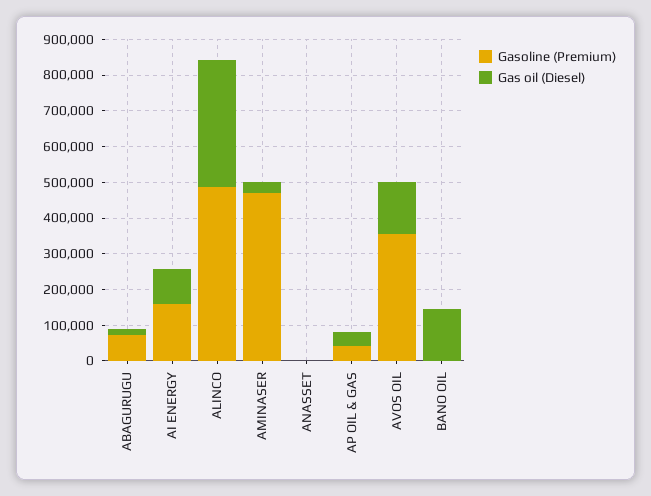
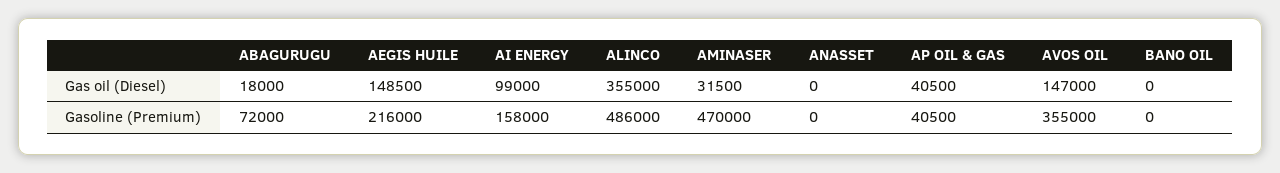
Gas oil (Diesel), BANO OIL: 150000 -> 0
Gas oil (Diesel), AEGIS HUILE: none -> 148500
Gasoline (Premium), AEGIS HUILE: none -> 216000

